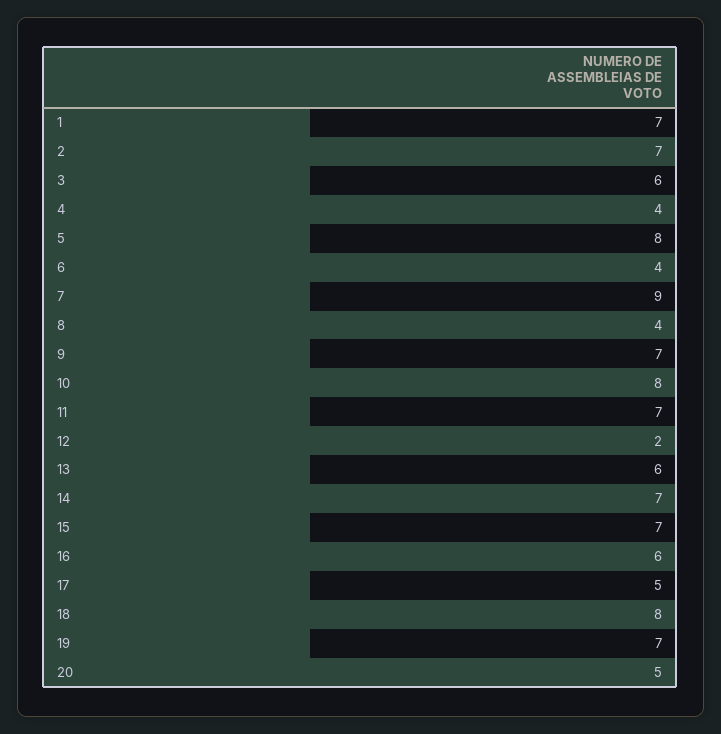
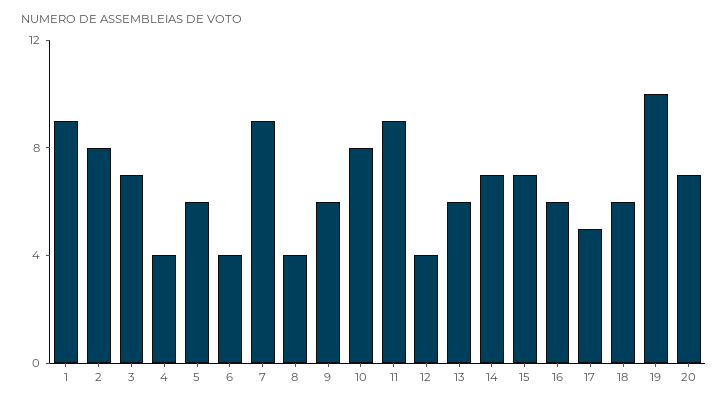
1: 7 -> 9
2: 7 -> 8
3: 6 -> 7
5: 8 -> 6
9: 7 -> 6
11: 7 -> 9
12: 2 -> 4
18: 8 -> 6
19: 7 -> 10
20: 5 -> 7

